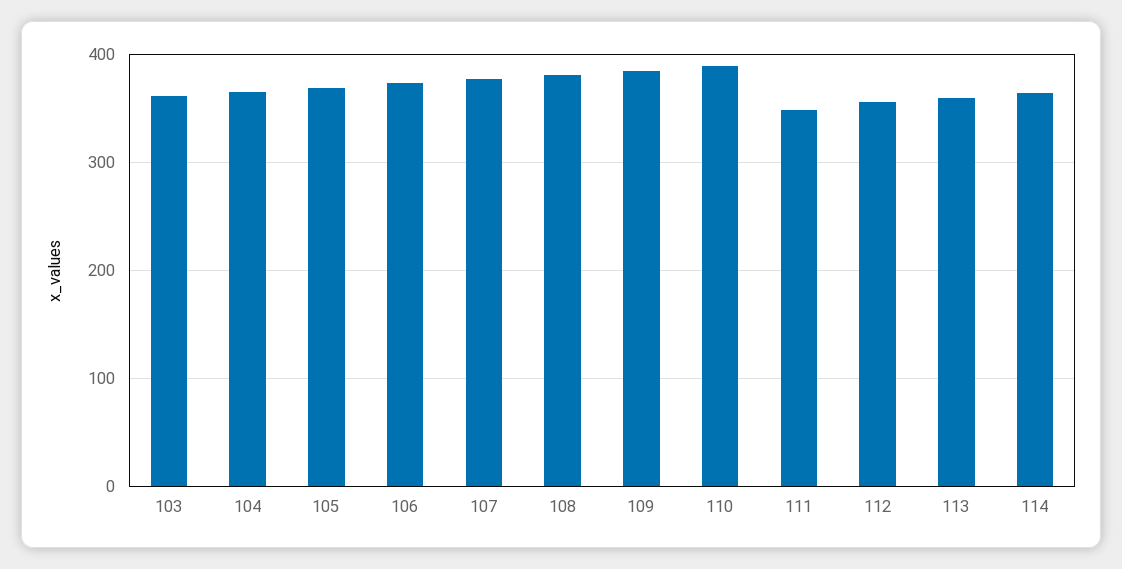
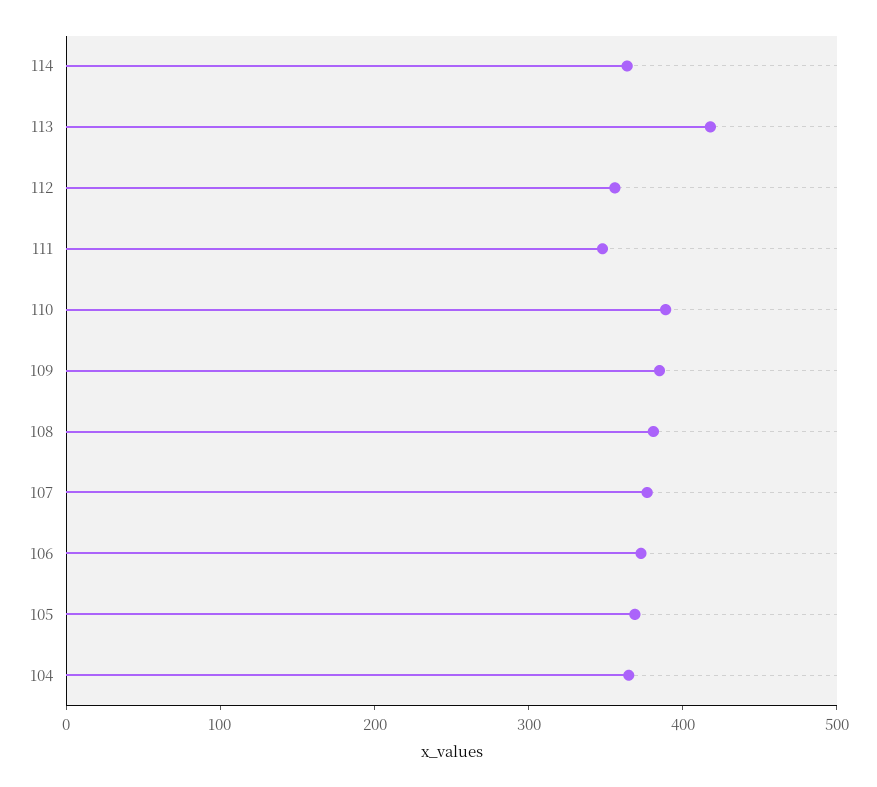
103: 360 -> none
113: 360 -> 420

